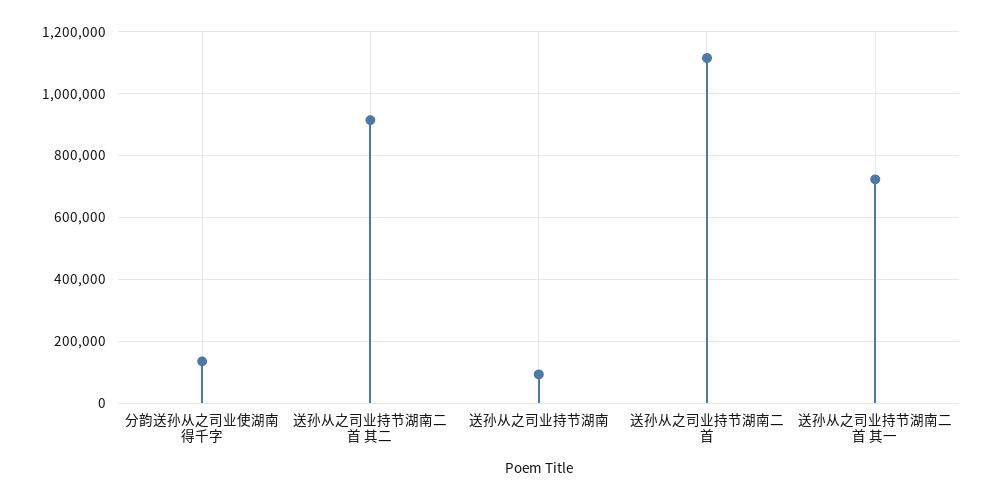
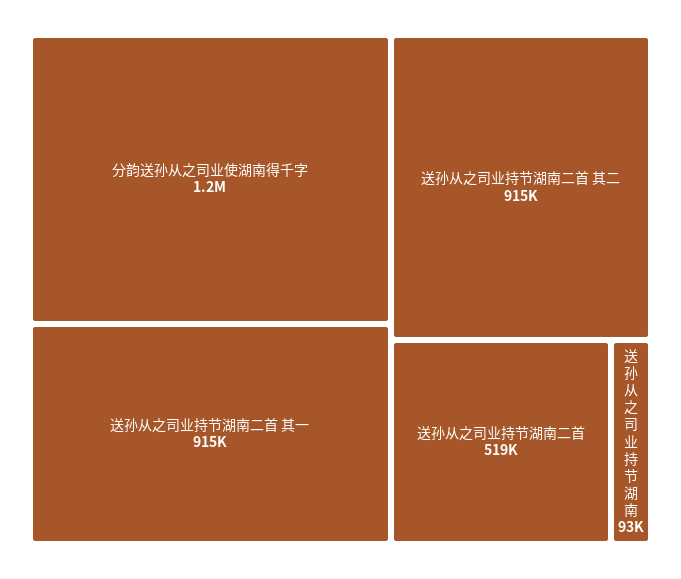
分韵送孙从之司业使湖南得千字: 140000 -> 1200000
送孙从之司业持节湖南二首: 1120000 -> 519000
送孙从之司业持节湖南二首 其一: 720000 -> 915000

